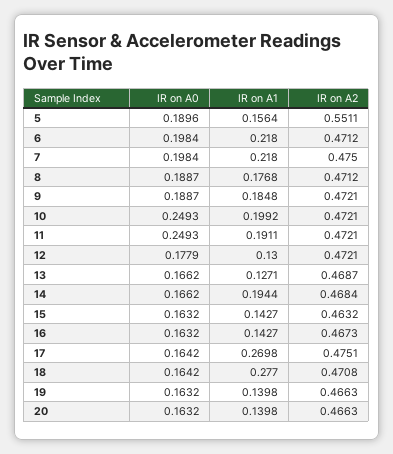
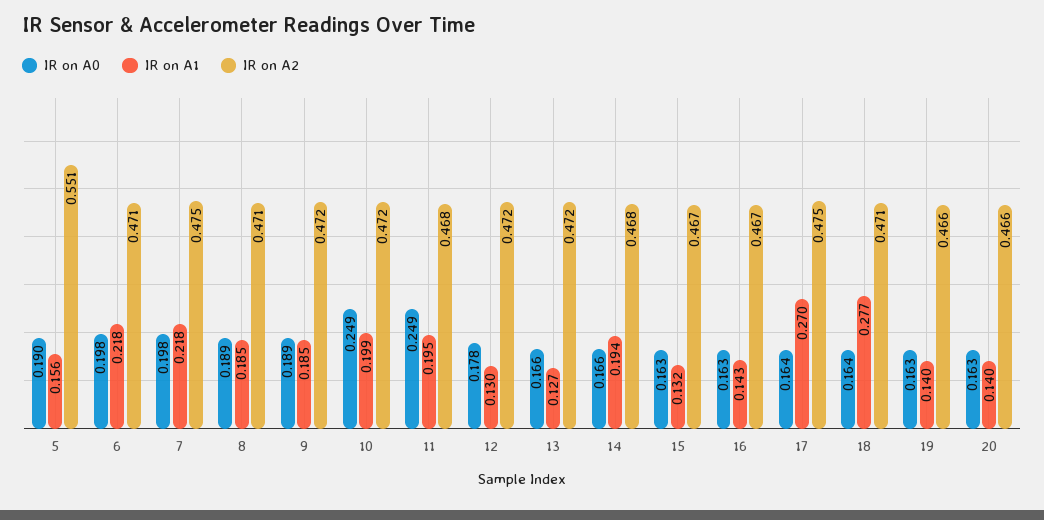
IR on A1, 8: 0.1768 -> 0.185
IR on A1, 11: 0.1911 -> 0.195
IR on A2, 11: 0.4721 -> 0.468
IR on A2, 13: 0.4687 -> 0.472
IR on A1, 15: 0.1427 -> 0.132
IR on A2, 15: 0.4632 -> 0.467

